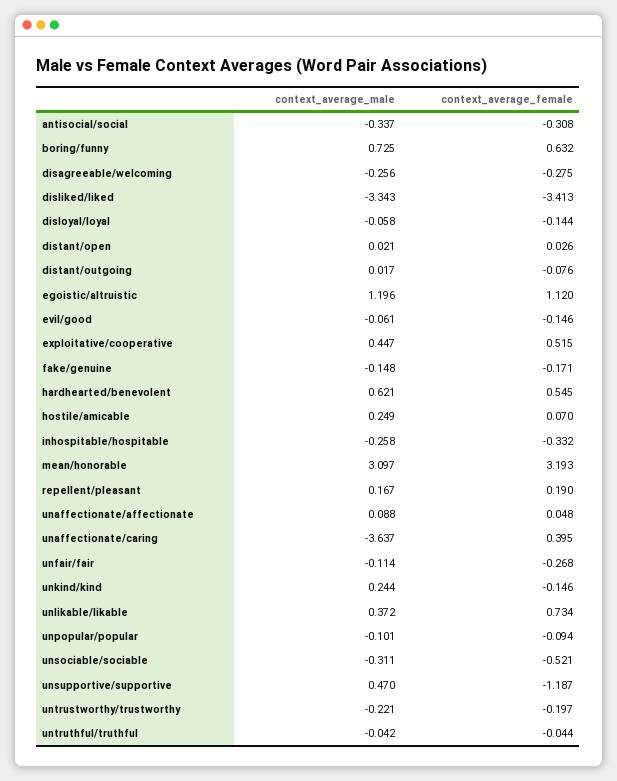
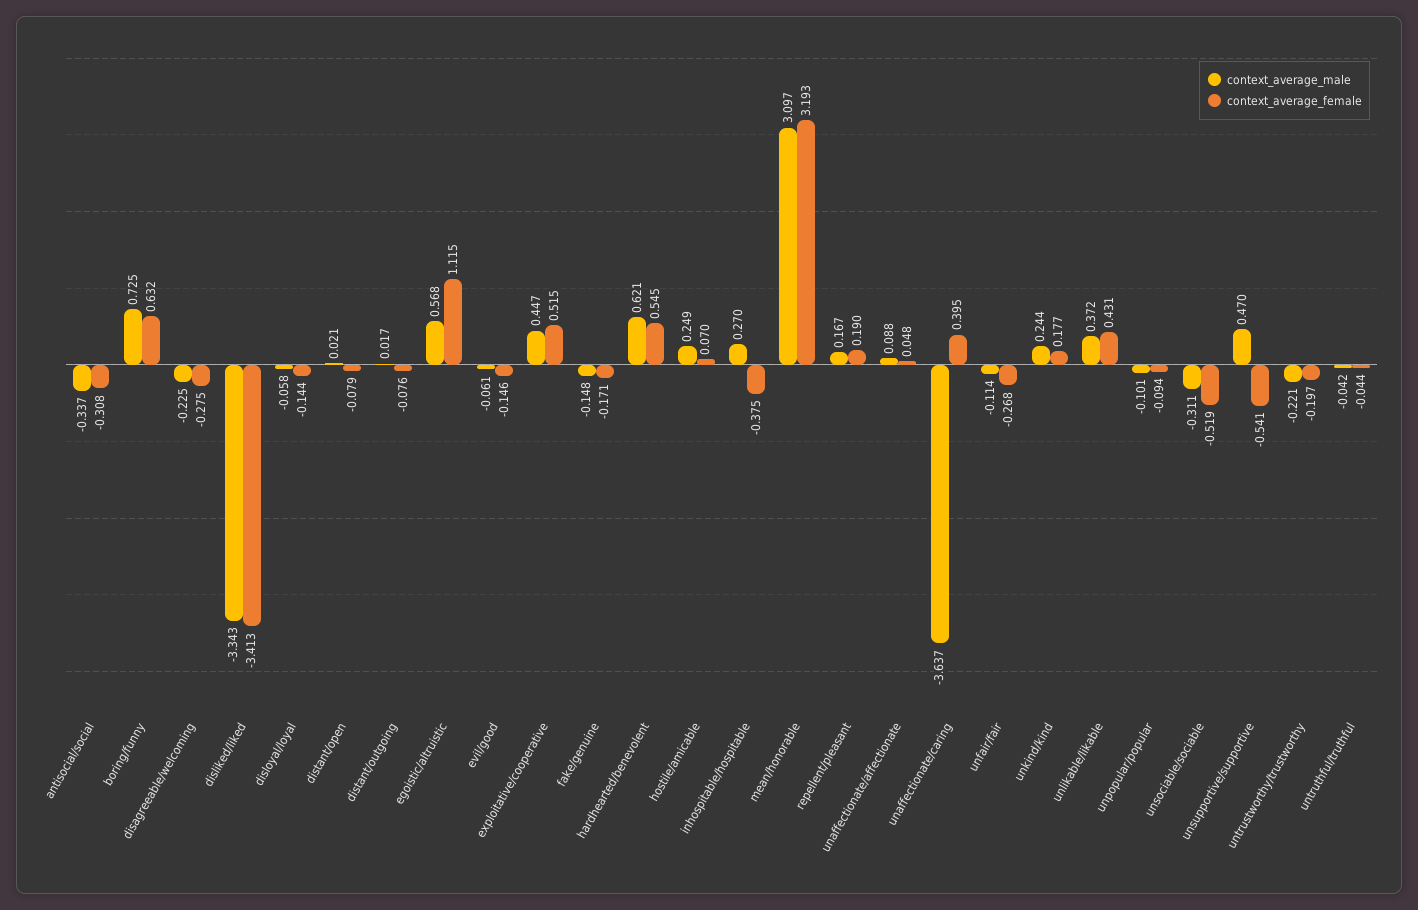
context_average_male, disagreeable/welcoming: -0.256 -> -0.225
context_average_female, distant/open: 0.026 -> -0.079
context_average_male, egoistic/altruistic: 1.196 -> 0.568
context_average_female, egoistic/altruistic: 1.12 -> 1.115
context_average_male, inhospitable/hospitable: -0.258 -> 0.27
context_average_female, inhospitable/hospitable: -0.332 -> -0.375
context_average_female, unkind/kind: -0.146 -> 0.177
context_average_female, unlikable/likable: 0.734 -> 0.431
context_average_female, unsociable/sociable: -0.521 -> -0.519
context_average_female, unsupportive/supportive: -1.187 -> -0.541

